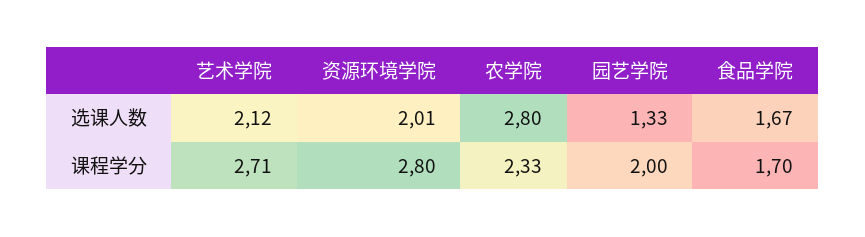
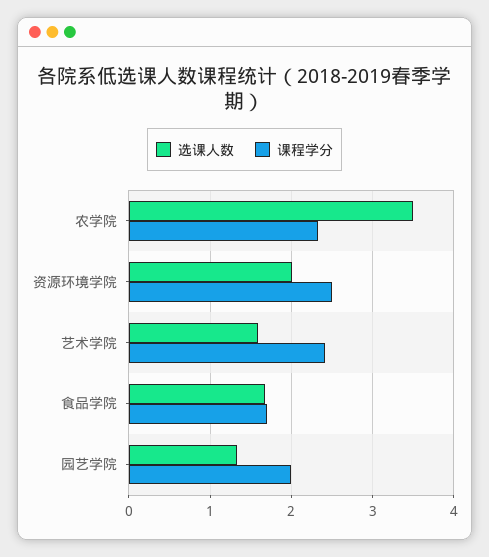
选课人数, 艺术学院: 2.12 -> 1.6
选课人数, 农学院: 2.8 -> 3.5
课程学分, 艺术学院: 2.71 -> 2.4
课程学分, 资源环境学院: 2.8 -> 2.5

